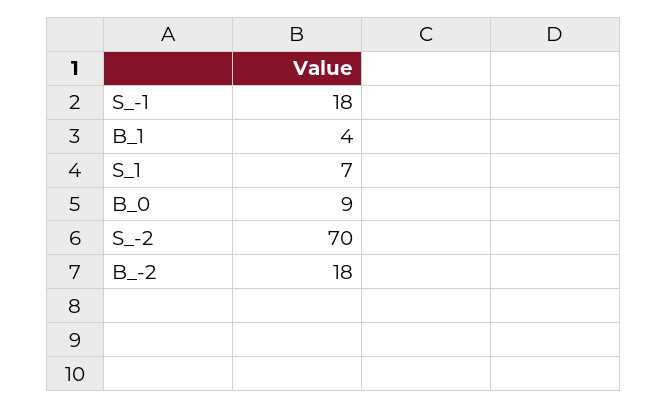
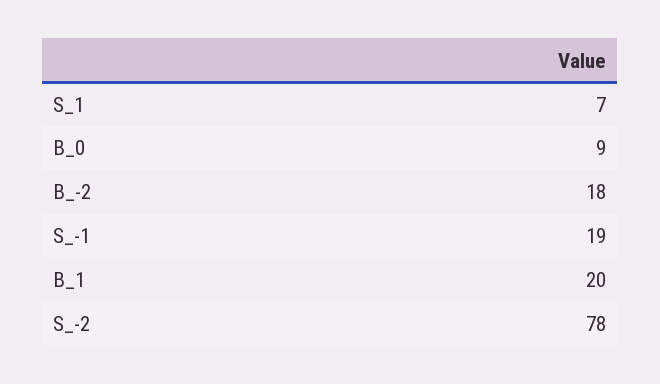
S_-1: 18 -> 19
B_1: 4 -> 20
S_-2: 70 -> 78

